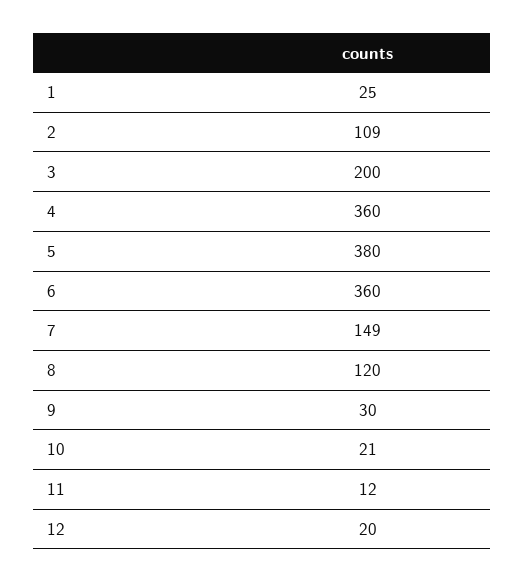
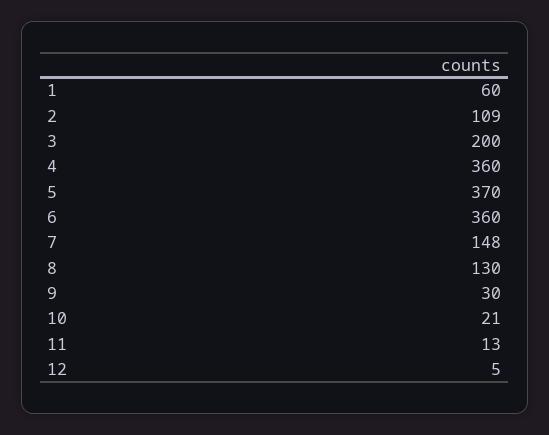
1: 25 -> 60
5: 380 -> 370
7: 149 -> 148
8: 120 -> 130
11: 12 -> 13
12: 20 -> 5

